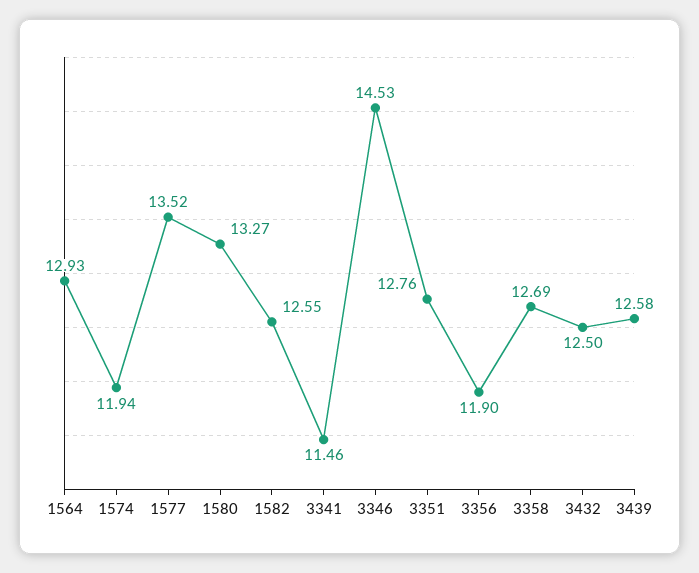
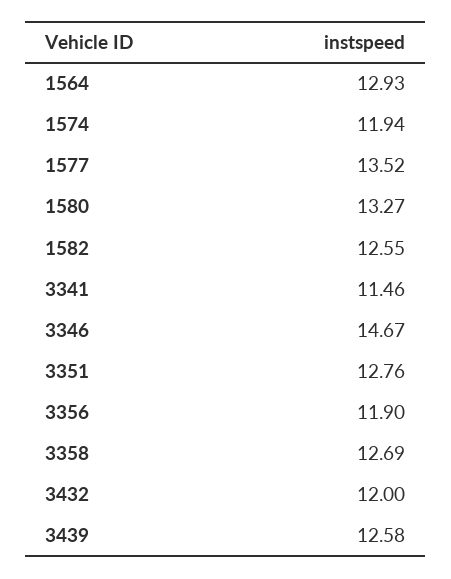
3346: 14.53 -> 14.67
3432: 12.5 -> 12

